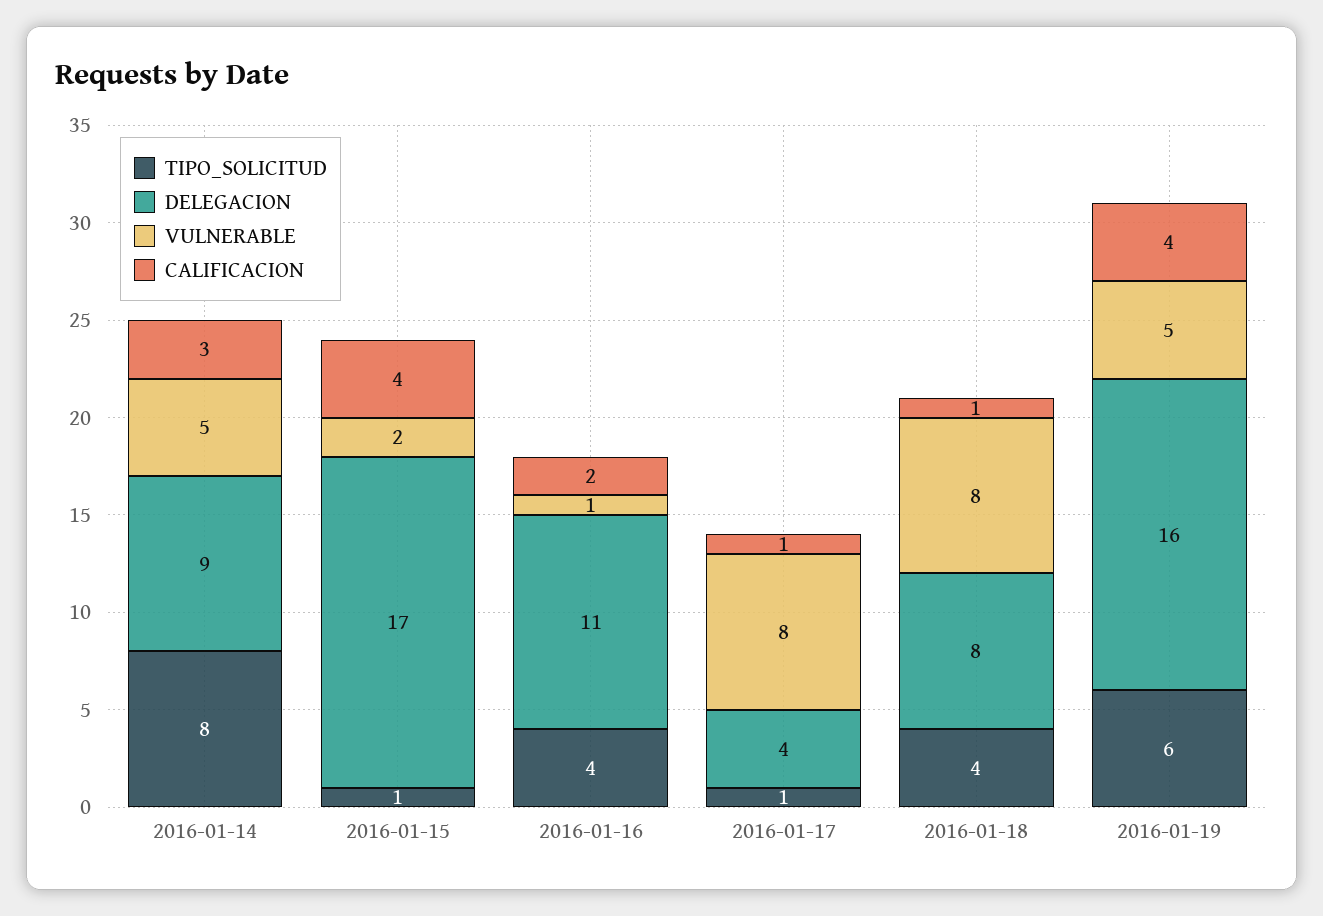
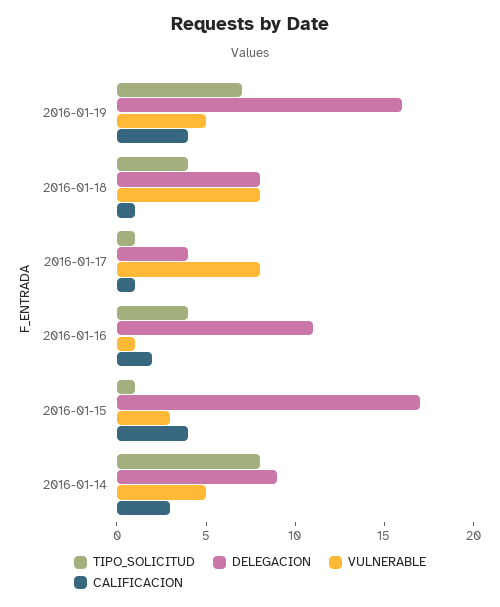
VULNERABLE, 2016-01-15: 2 -> 3
TIPO_SOLICITUD, 2016-01-19: 6 -> 7

